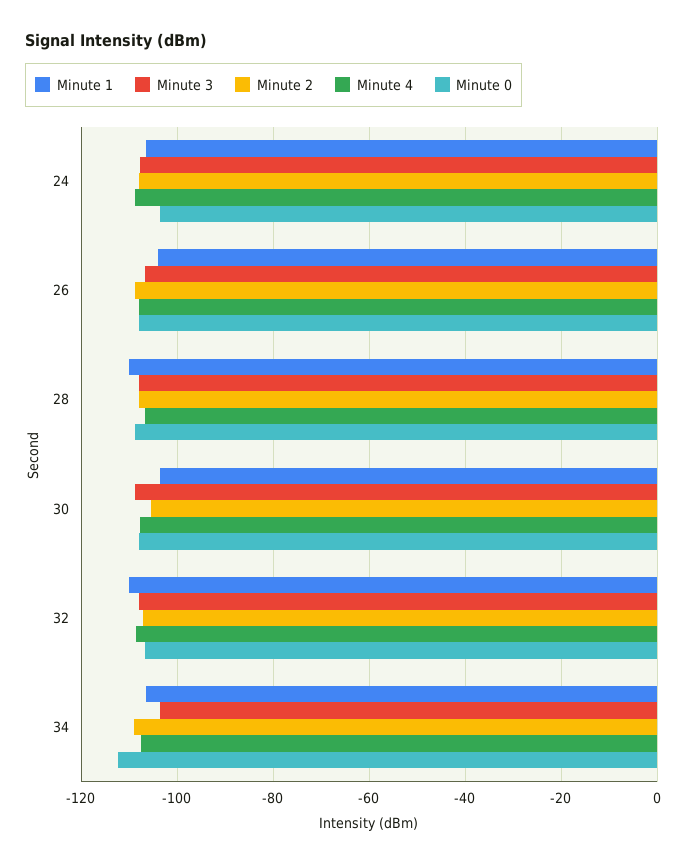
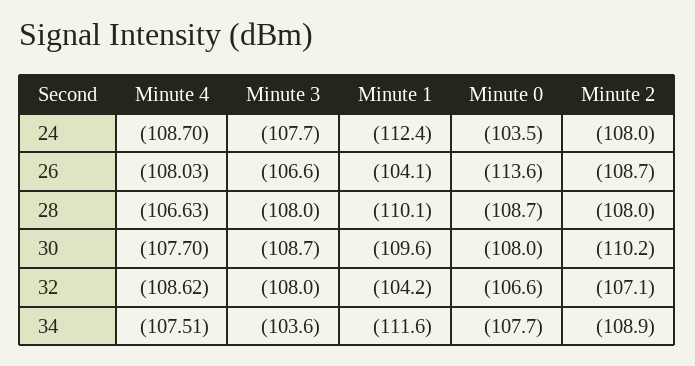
Minute 1, 24: -106 -> -112.4
Minute 0, 26: -108 -> -113.6
Minute 1, 30: -104 -> -109.6
Minute 2, 30: -106 -> -110.2
Minute 1, 32: -110 -> -104.2
Minute 1, 34: -106 -> -111.6
Minute 0, 34: -112 -> -107.7

